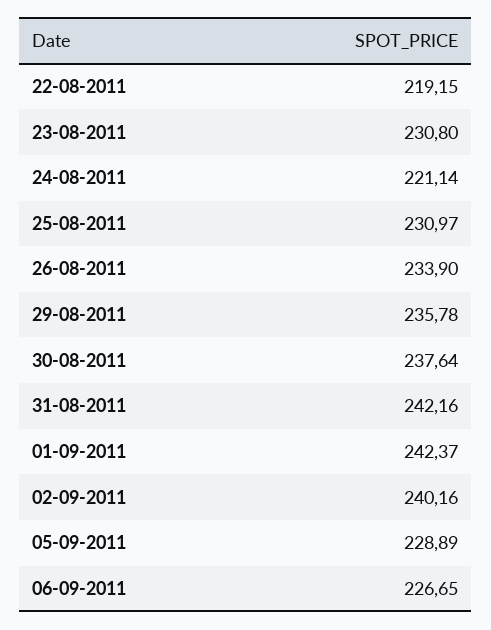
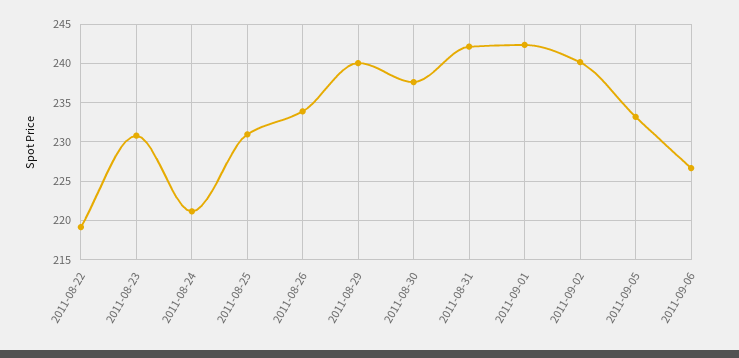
29-08-2011: 235.78 -> 240
05-09-2011: 228.89 -> 233

